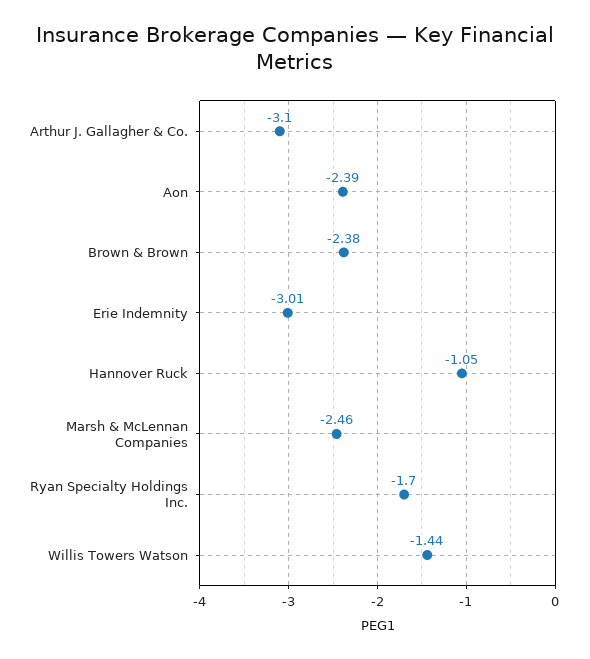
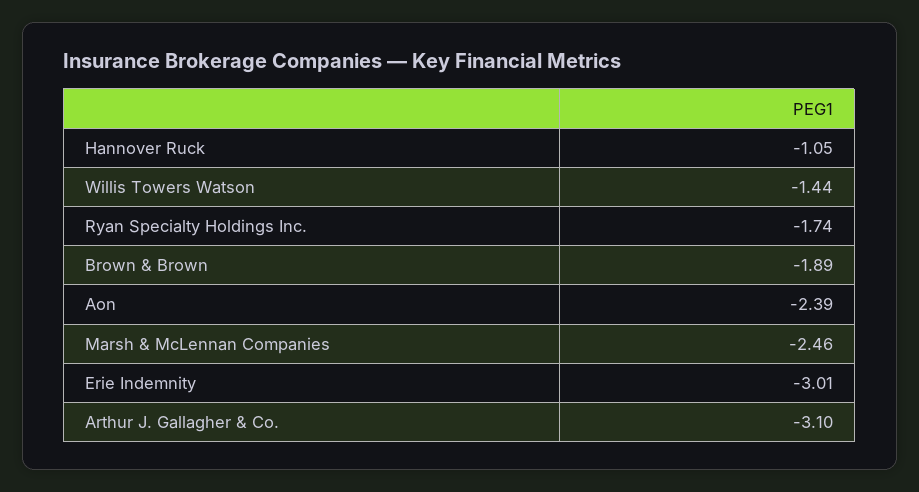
Brown & Brown: -2.38 -> -1.89
Ryan Specialty Holdings Inc.: -1.7 -> -1.74

